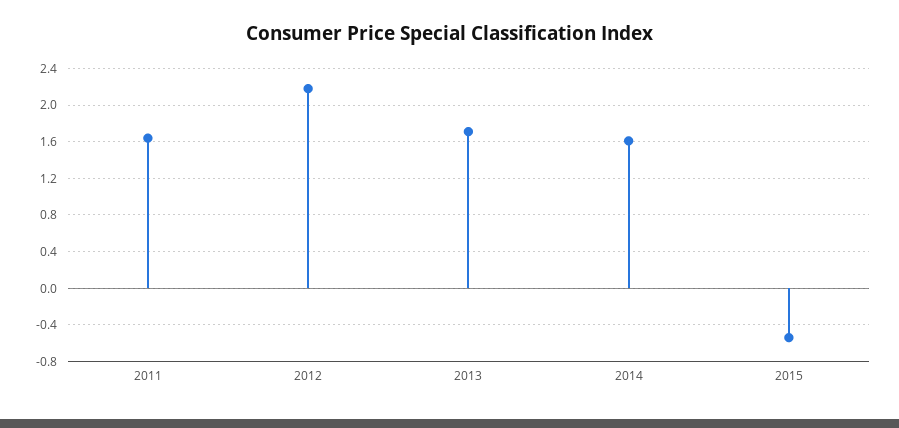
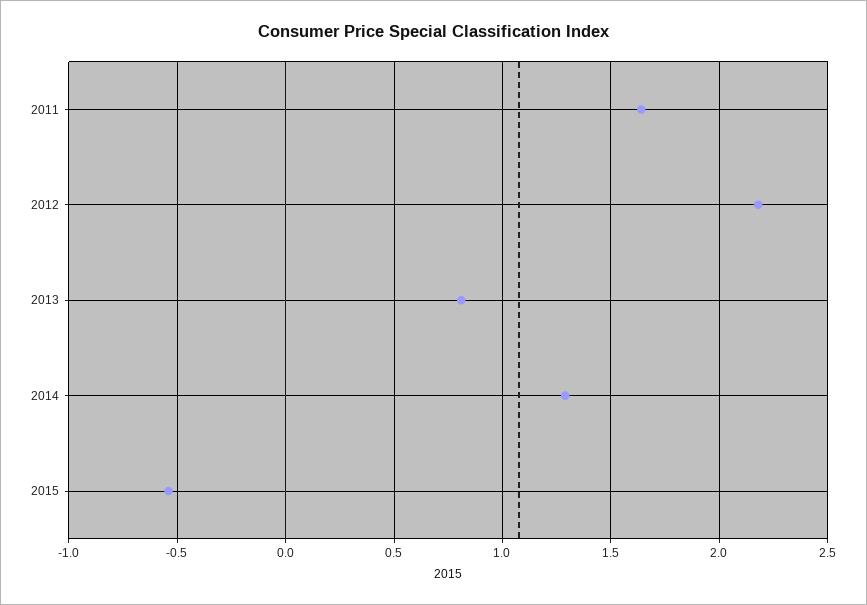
2013: 1.7 -> 0.8
2014: 1.6 -> 1.3

